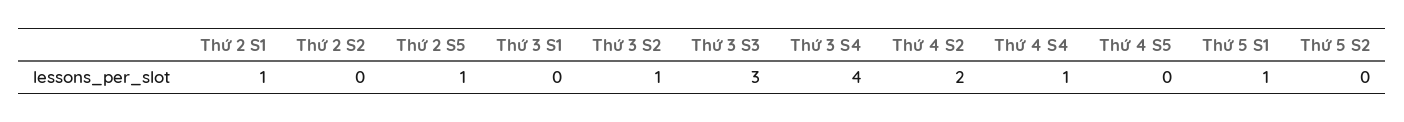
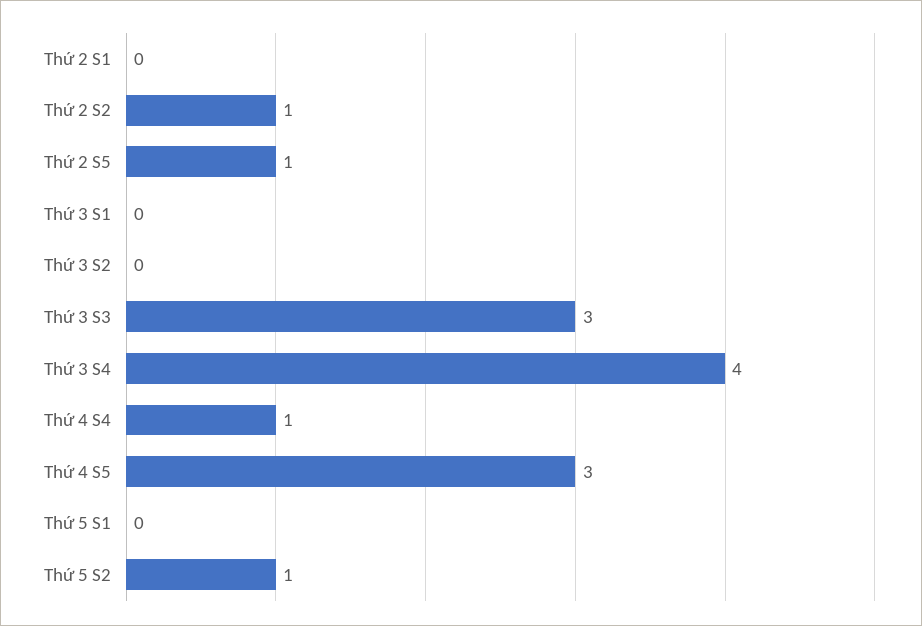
Thứ 2 S1: 1 -> 0
Thứ 2 S2: 0 -> 1
Thứ 3 S2: 1 -> 0
Thứ 4 S2: 2 -> none
Thứ 4 S5: 0 -> 3
Thứ 5 S1: 1 -> 0
Thứ 5 S2: 0 -> 1

